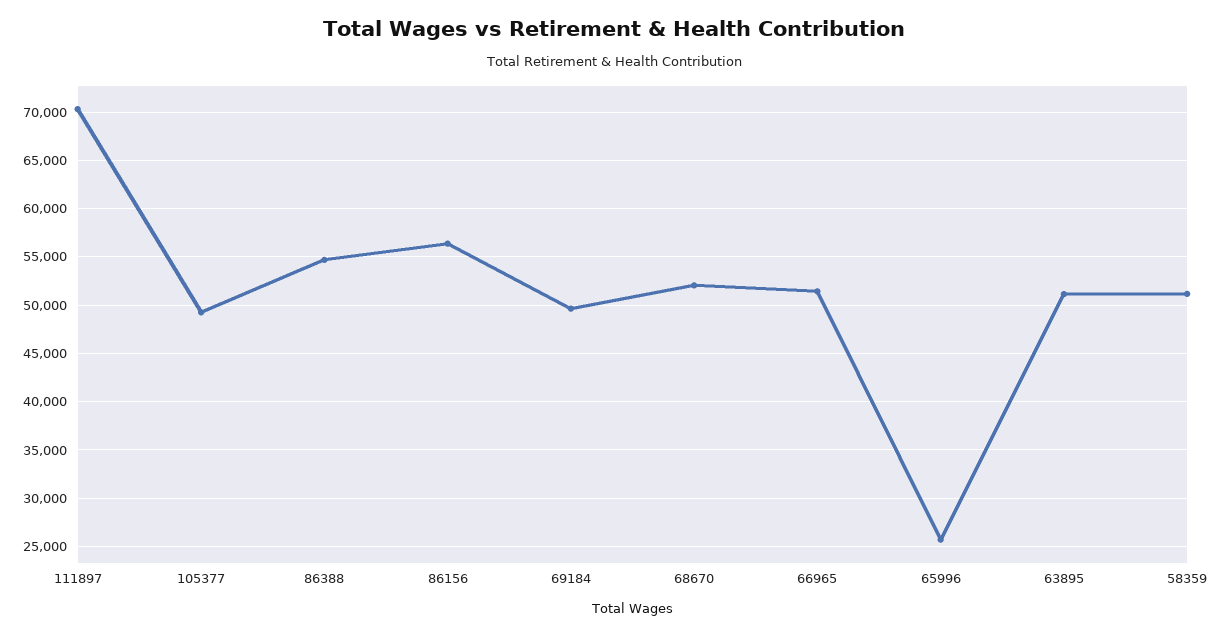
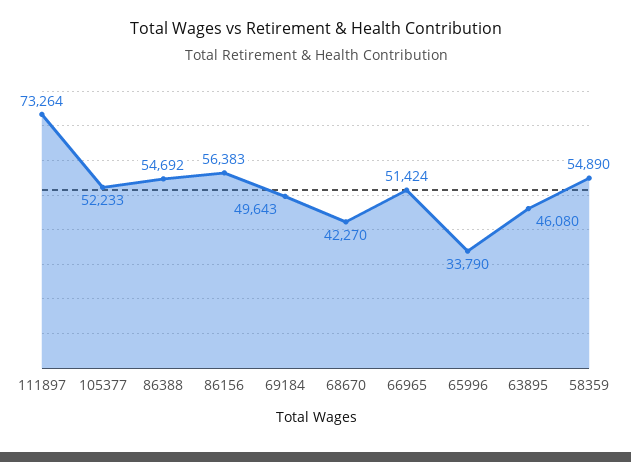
111897: 70000 -> 73264
105377: 49000 -> 52233
68670: 52000 -> 42270
65996: 26000 -> 33790
63895: 51000 -> 46080
58359: 51000 -> 54890

